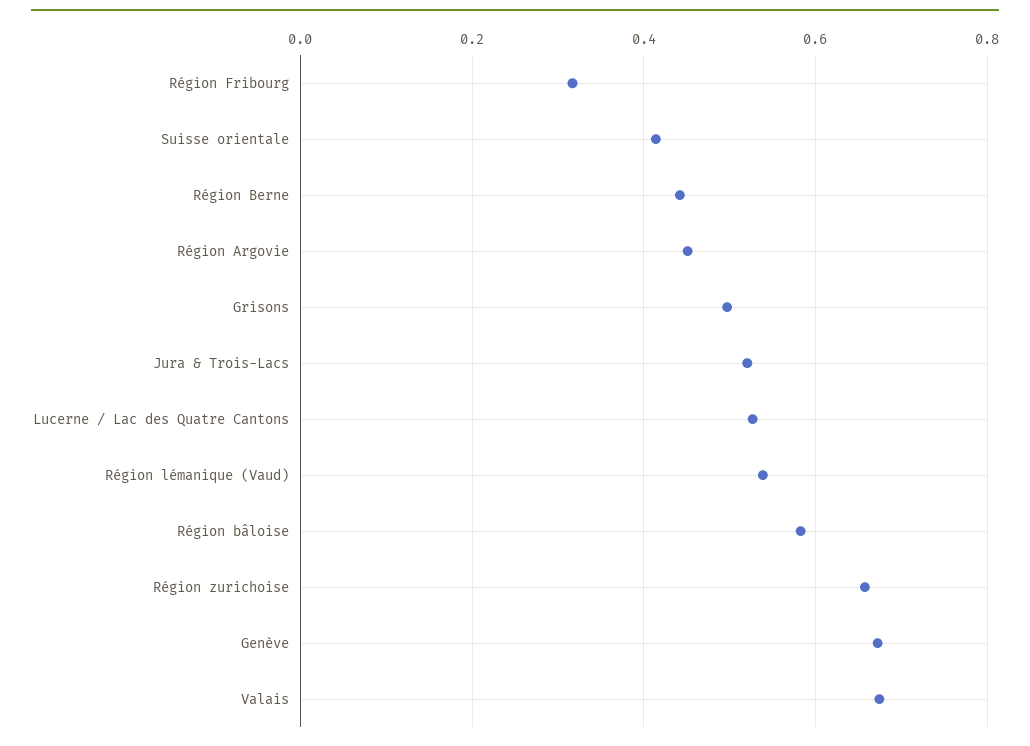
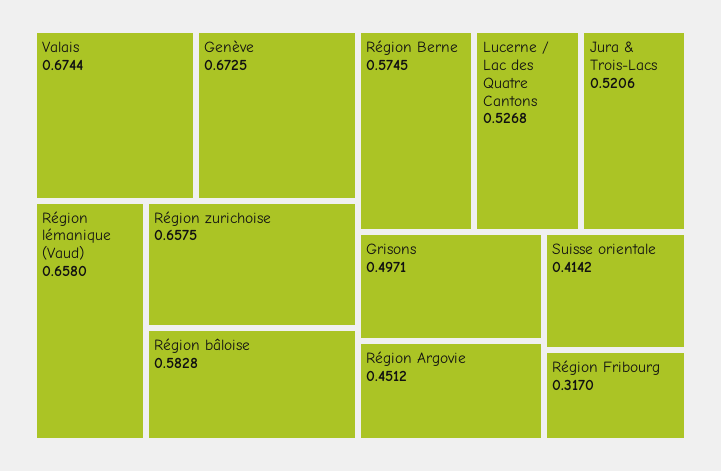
Région Berne: 0.44 -> 0.5745
Région lémanique (Vaud): 0.54 -> 0.658

